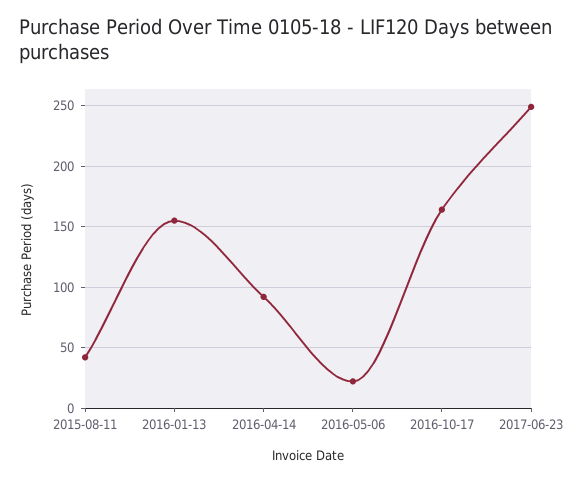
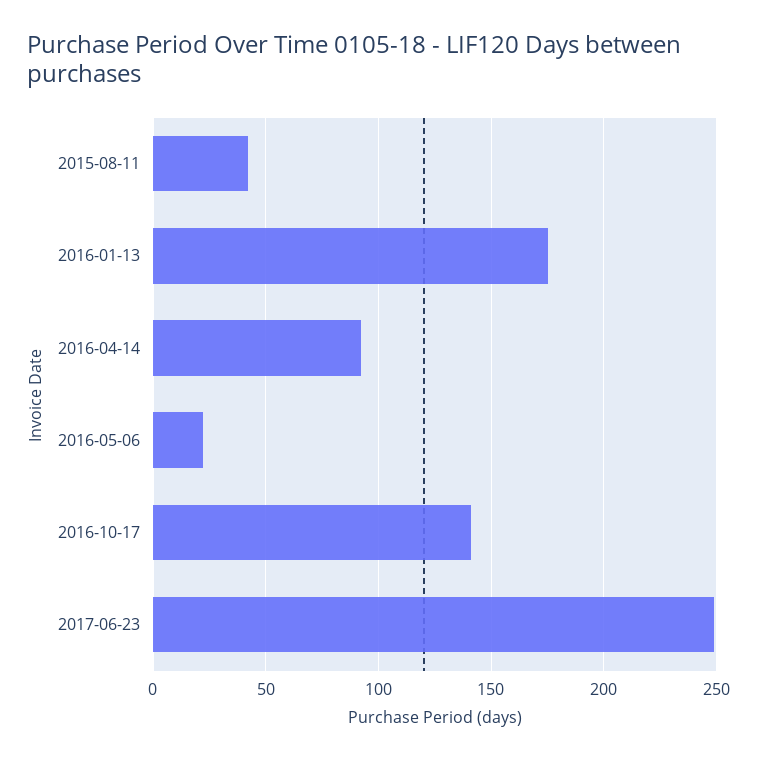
2016-01-13: 155 -> 175
2016-10-17: 165 -> 140

